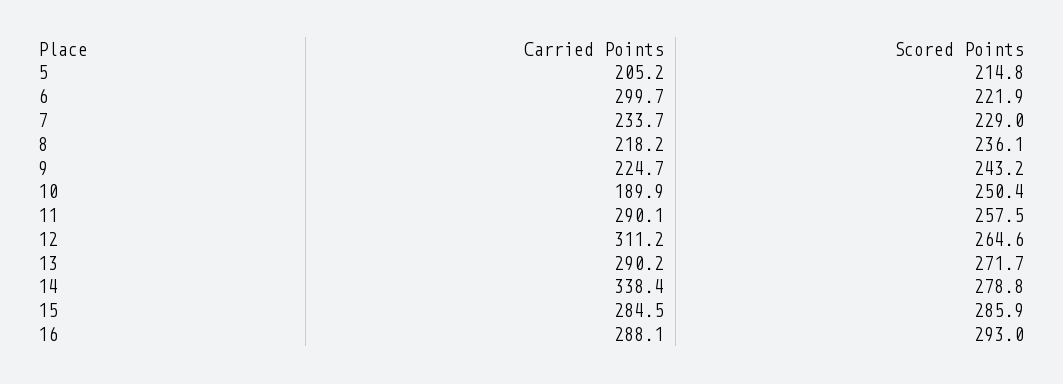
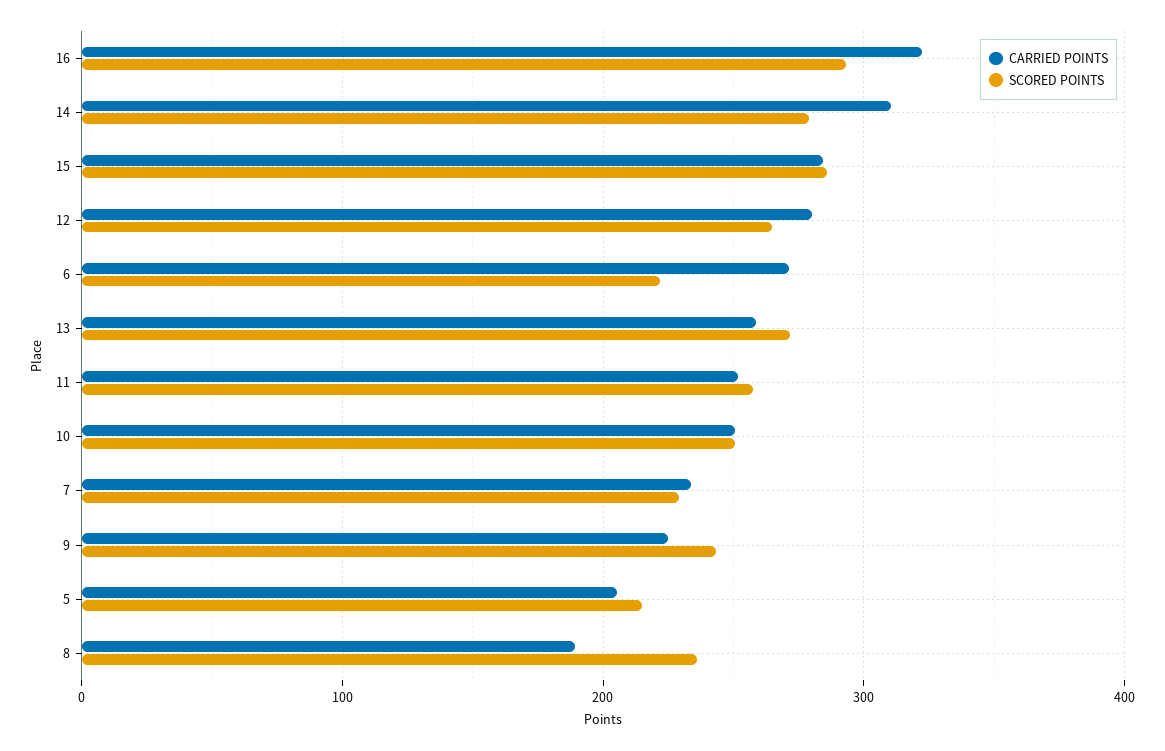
Carried Points, 6: 299.7 -> 270
Carried Points, 8: 218.2 -> 190
Carried Points, 10: 189.9 -> 250
Carried Points, 11: 290.1 -> 250
Carried Points, 12: 311.2 -> 280
Carried Points, 13: 290.2 -> 260
Carried Points, 14: 338.4 -> 310
Carried Points, 16: 288.1 -> 320

